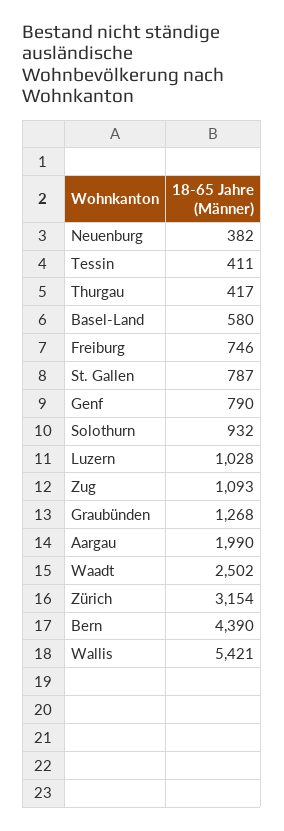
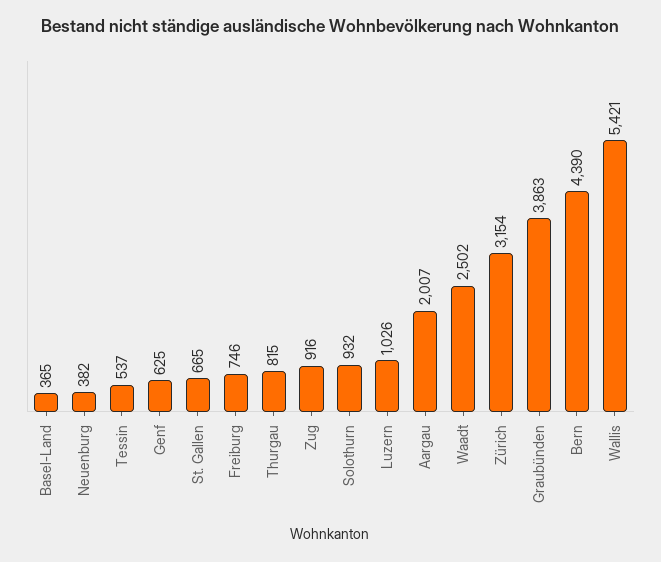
Tessin: 411 -> 537
Thurgau: 417 -> 815
Basel-Land: 580 -> 365
St. Gallen: 787 -> 665
Genf: 790 -> 625
Luzern: 1028 -> 1026
Zug: 1093 -> 916
Graubünden: 1268 -> 3863
Aargau: 1990 -> 2007

